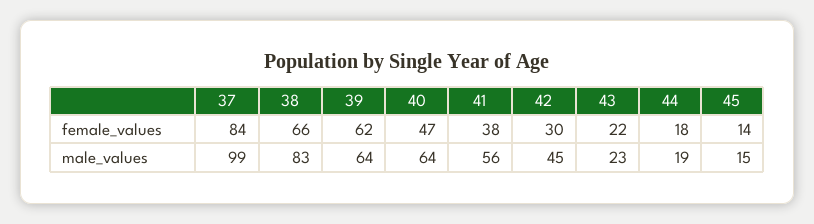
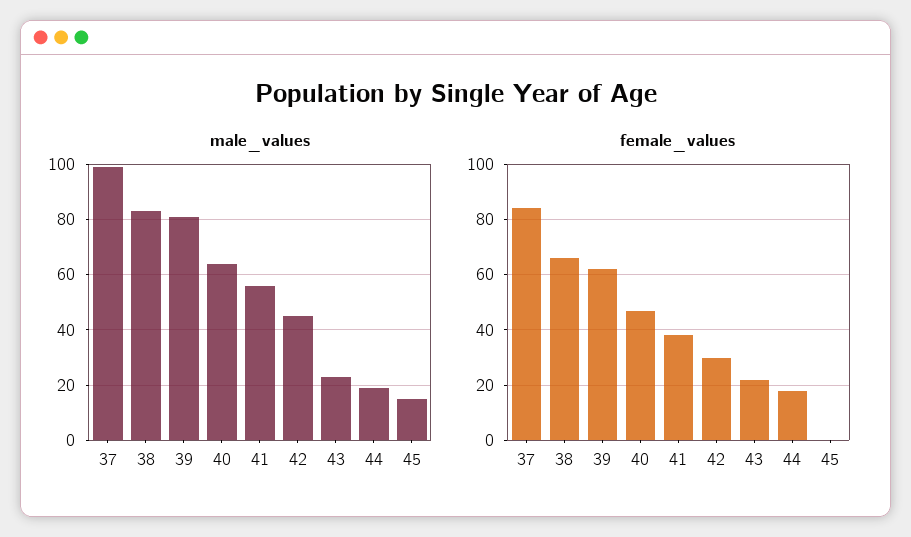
female_values, 45: 14 -> 0
male_values, 39: 64 -> 80

